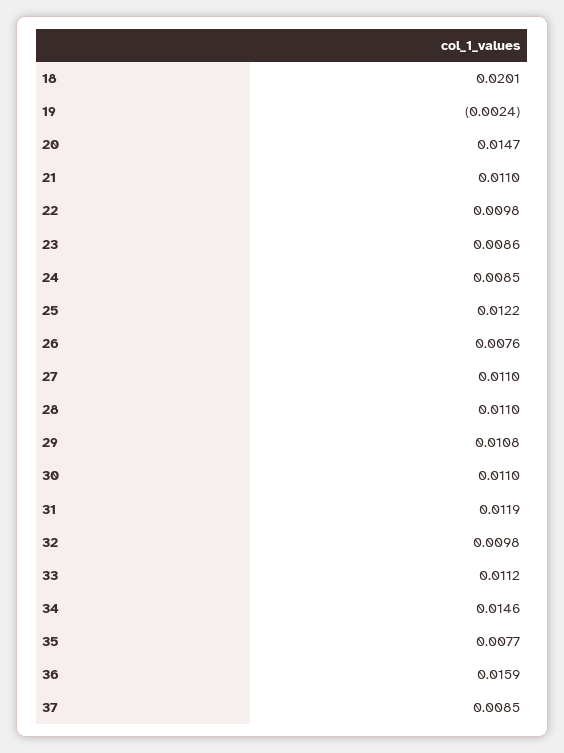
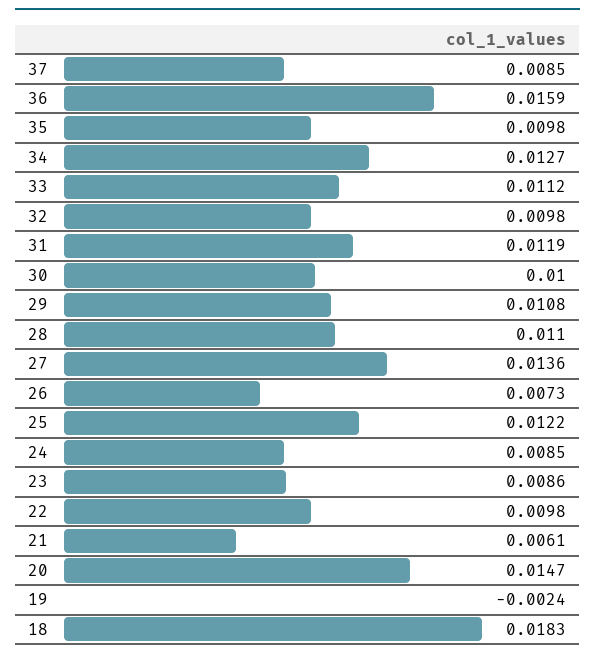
18: 0.0201 -> 0.0183
21: 0.011 -> 0.0061
26: 0.0076 -> 0.0073
27: 0.011 -> 0.0136
30: 0.011 -> 0.01
34: 0.0146 -> 0.0127
35: 0.0077 -> 0.0098

